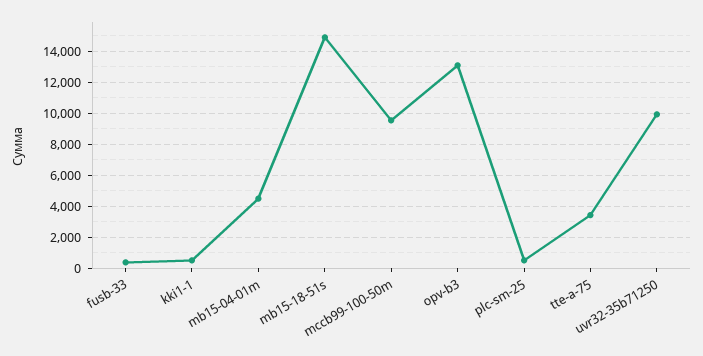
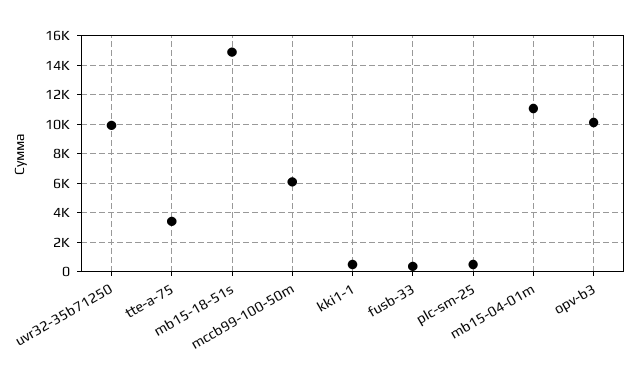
mb15-04-01m: 4500 -> 11000
mccb99-100-50m: 9500 -> 6000
opv-b3: 13000 -> 10000

